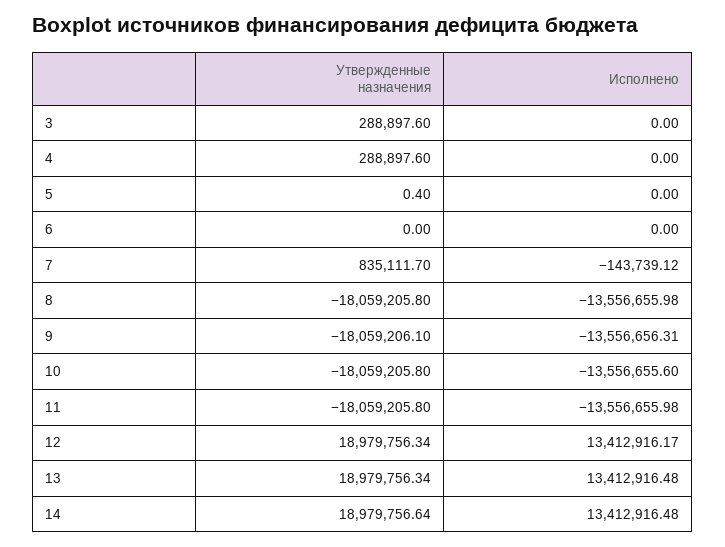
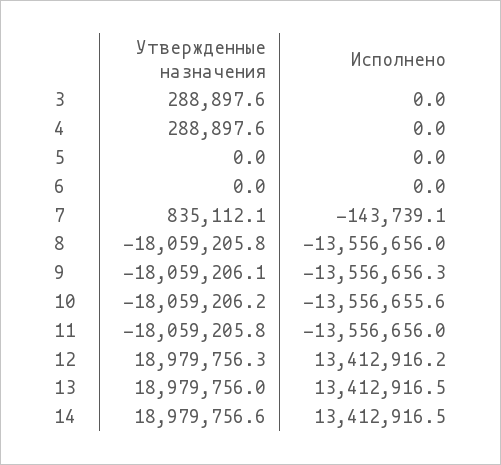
Утвержденные назначения, 5: 0.4 -> 0
Утвержденные назначения, 7: 835111.7 -> 835112.1
Утвержденные назначения, 10: -18059205.8 -> -18059206.2
Утвержденные назначения, 13: 18979756.34 -> 18979756

